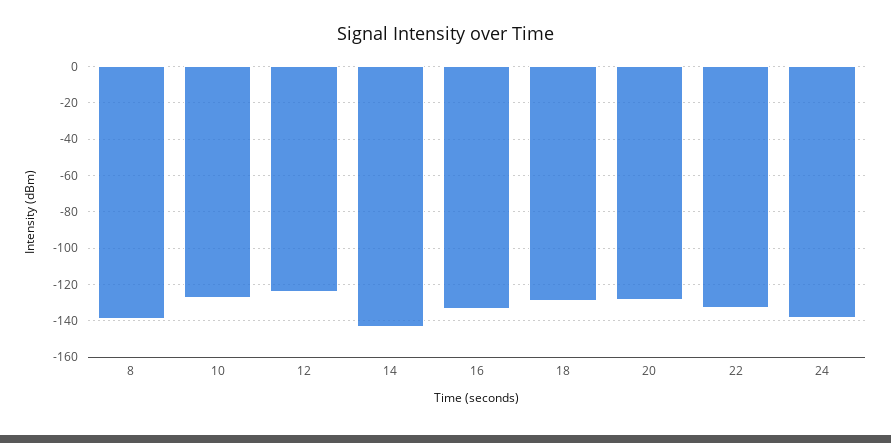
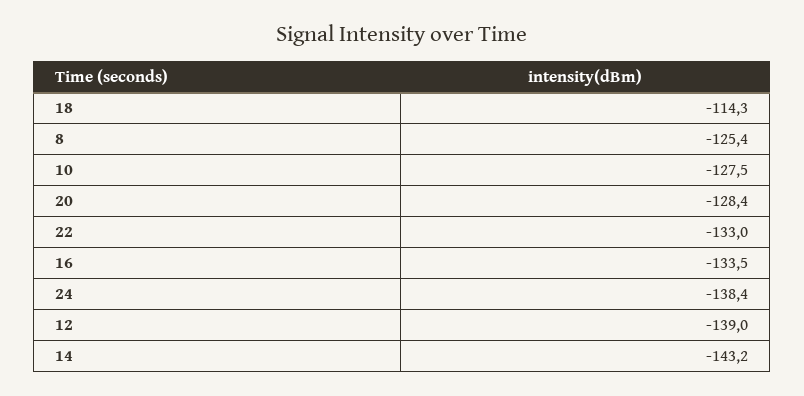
8: -140 -> -125.4
12: -125 -> -139
18: -130 -> -114.3

